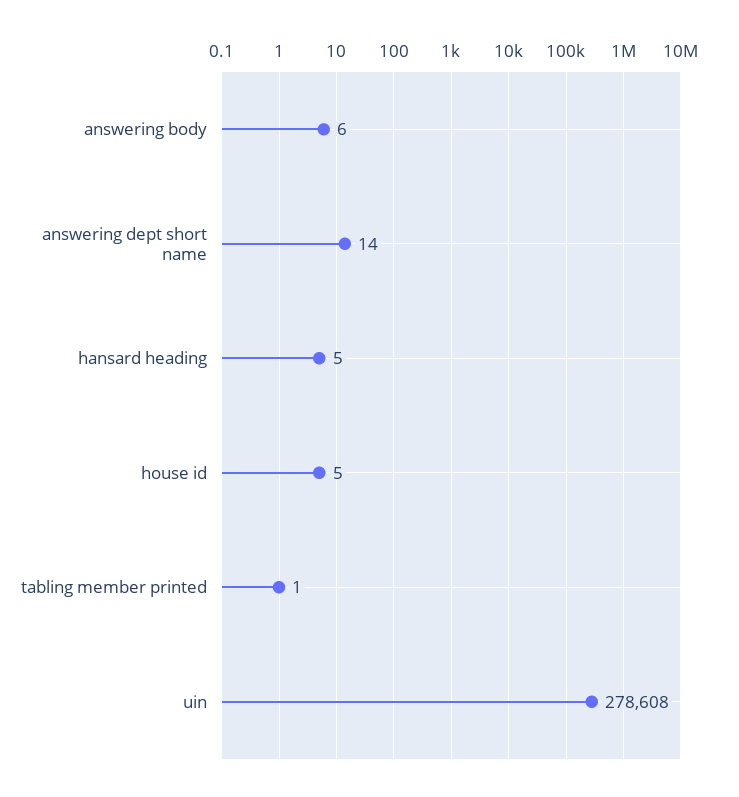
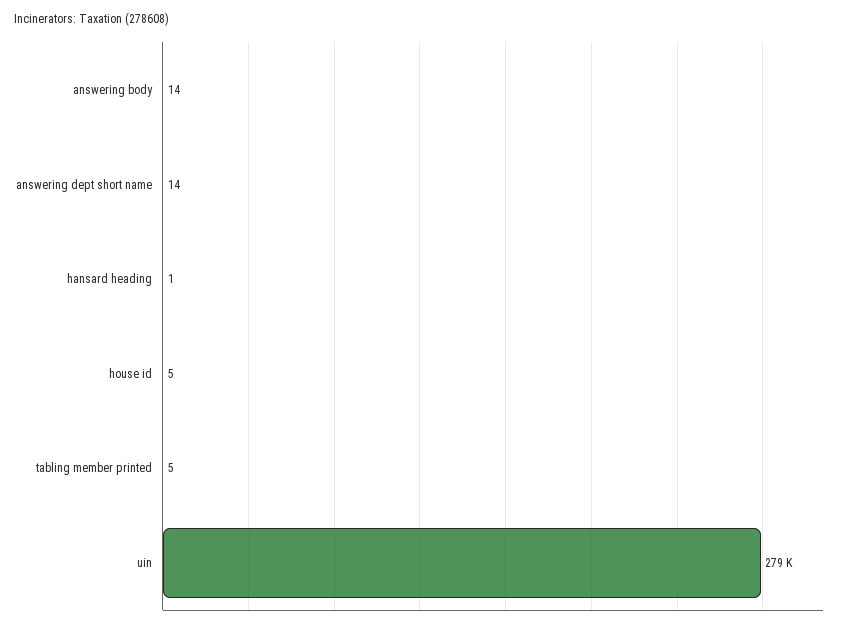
answering body: 6 -> 14
hansard heading: 5 -> 1
tabling member printed: 1 -> 5

